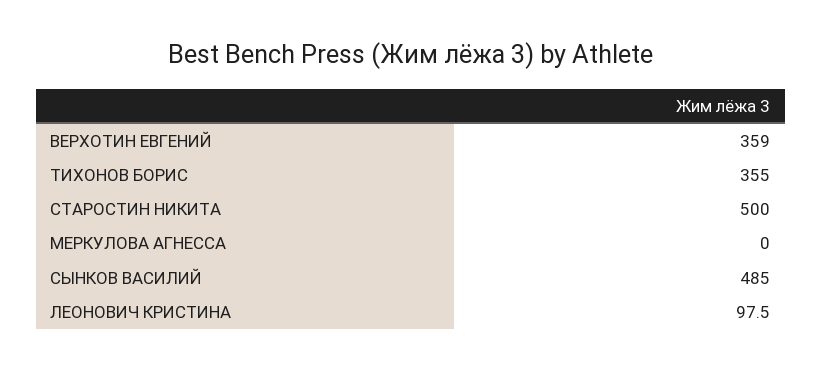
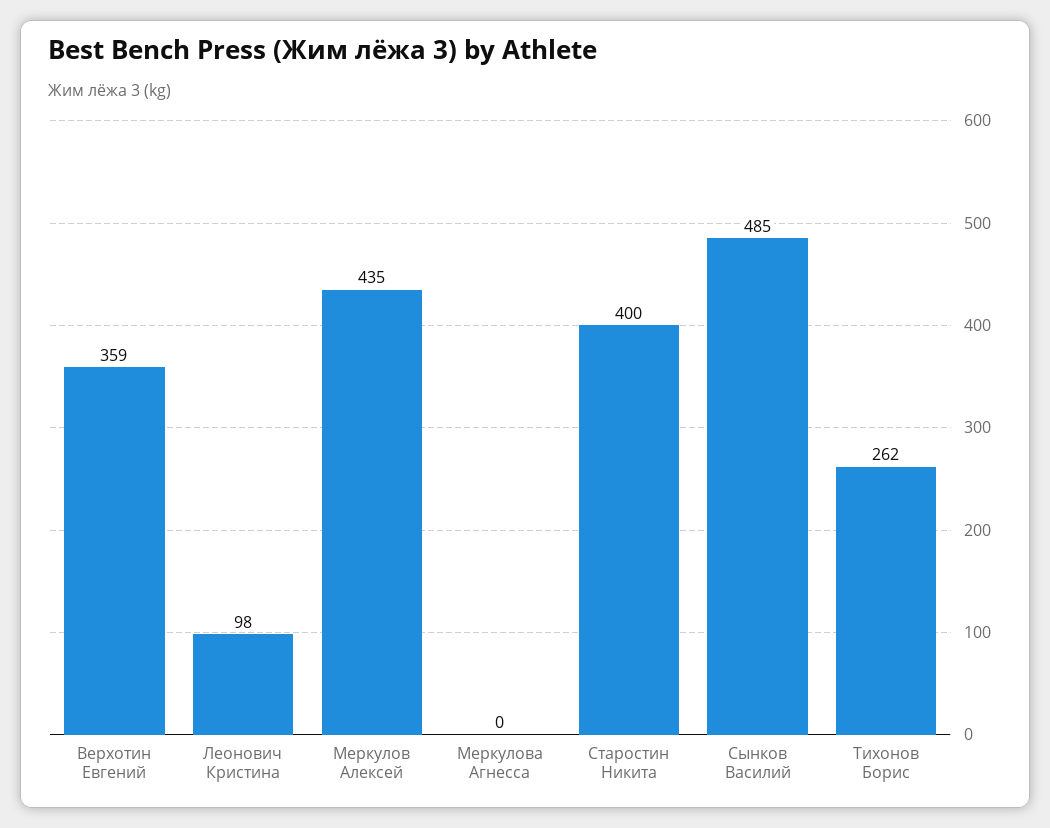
ТИХОНОВ БОРИС: 355 -> 262
СТАРОСТИН НИКИТА: 500 -> 400
Меркулов Алексей: none -> 435

